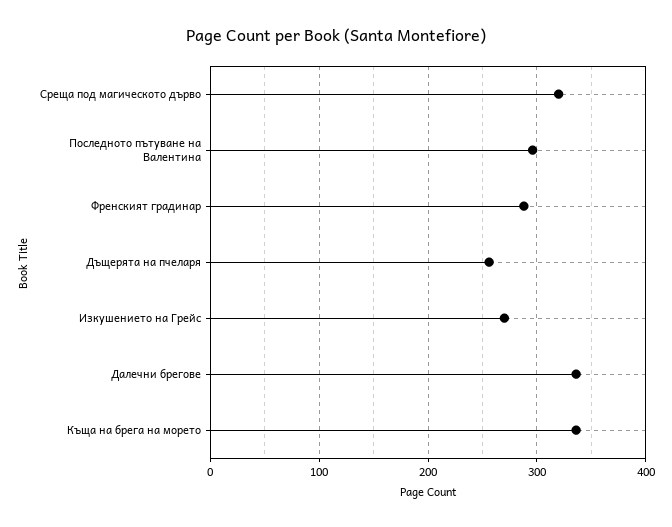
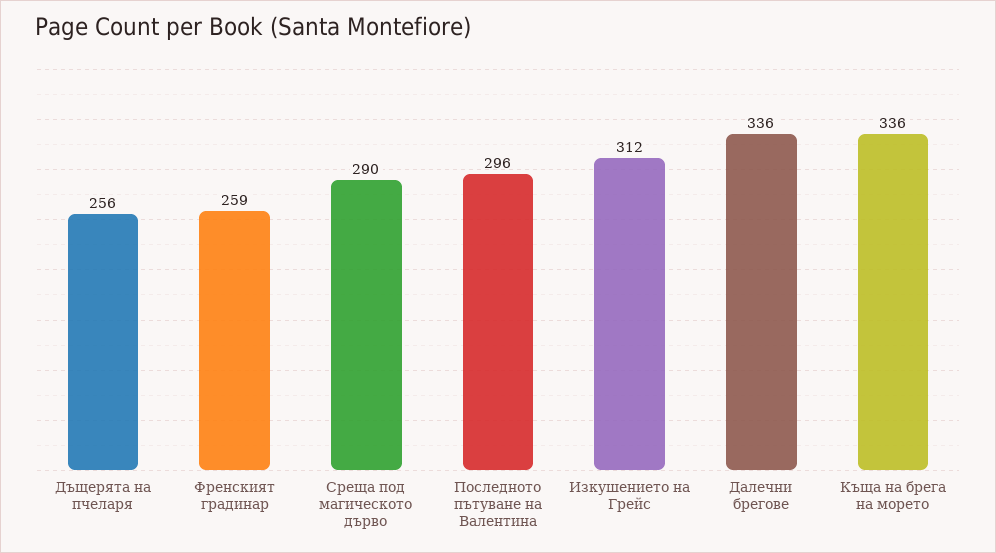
Среща под магическото дърво: 320 -> 290
Френският градинар: 290 -> 259
Изкушението на Грейс: 270 -> 312

